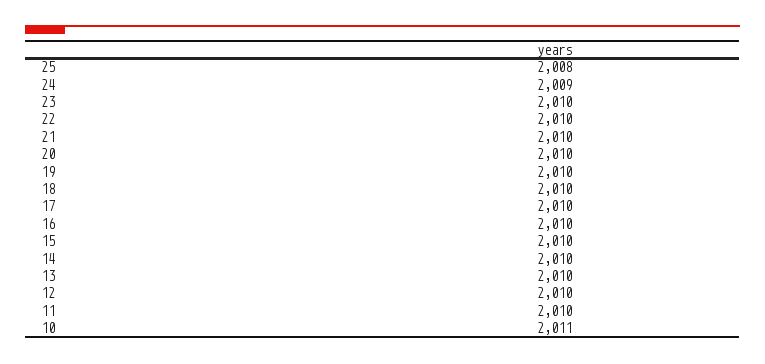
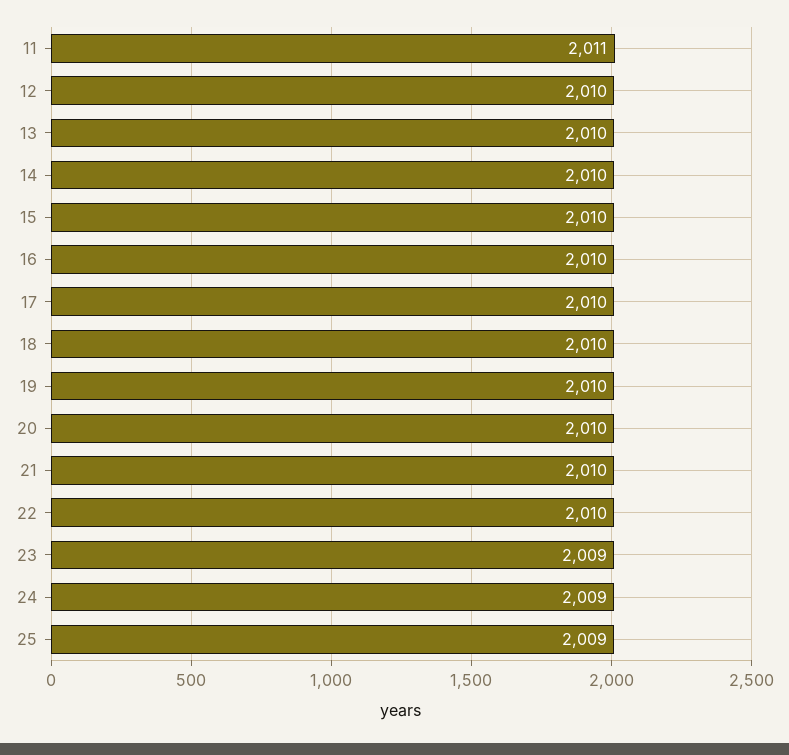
25: 2008 -> 2009
23: 2010 -> 2009
11: 2010 -> 2011
10: 2011 -> none

